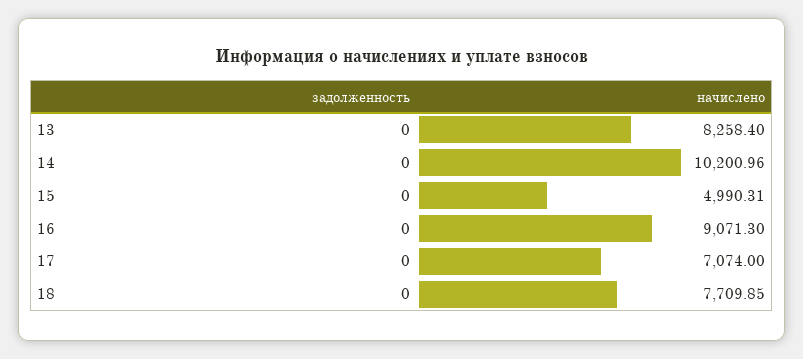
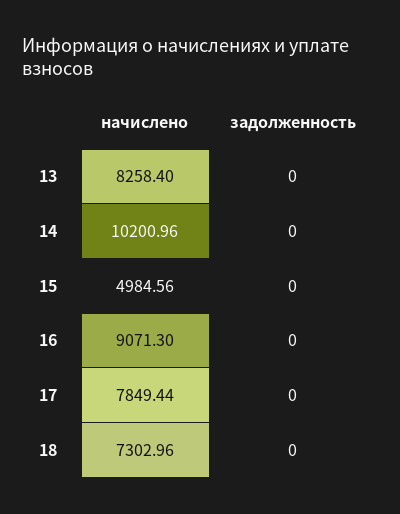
начислено, 15: 4990.31 -> 4984.56
начислено, 17: 7074 -> 7849.44
начислено, 18: 7709.85 -> 7302.96

